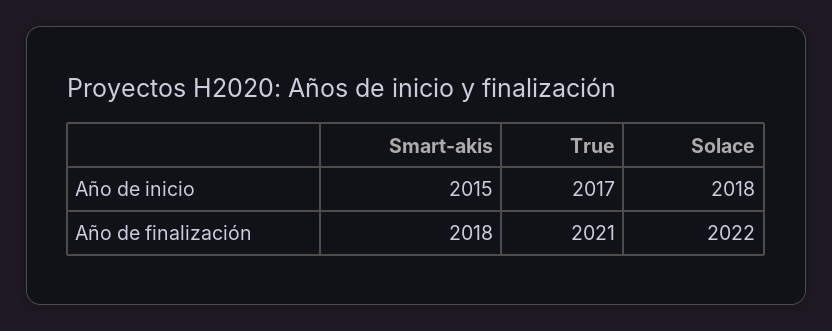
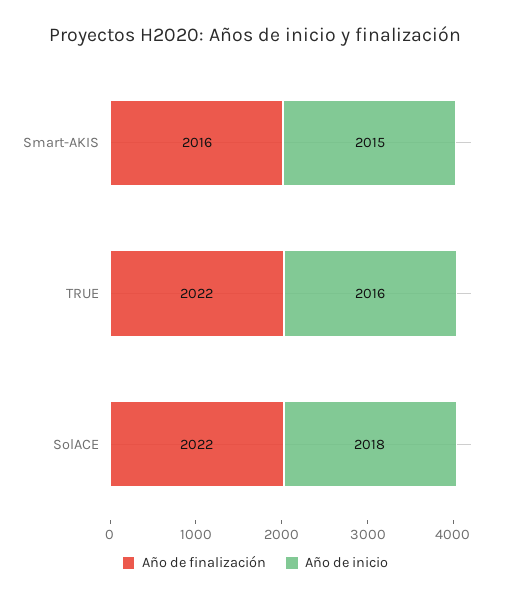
Año de inicio, True: 2017 -> 2016
Año de finalización, Smart-akis: 2018 -> 2016
Año de finalización, True: 2021 -> 2022

